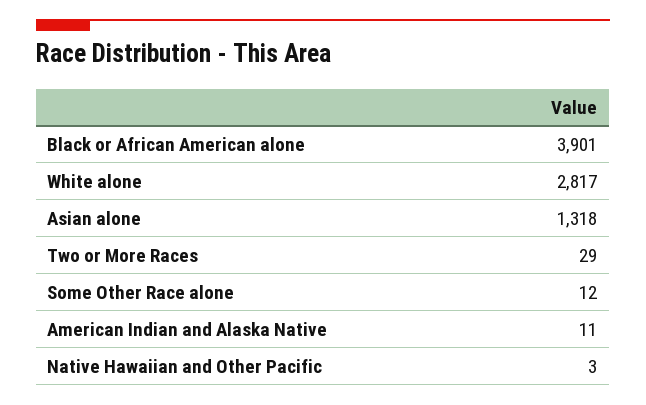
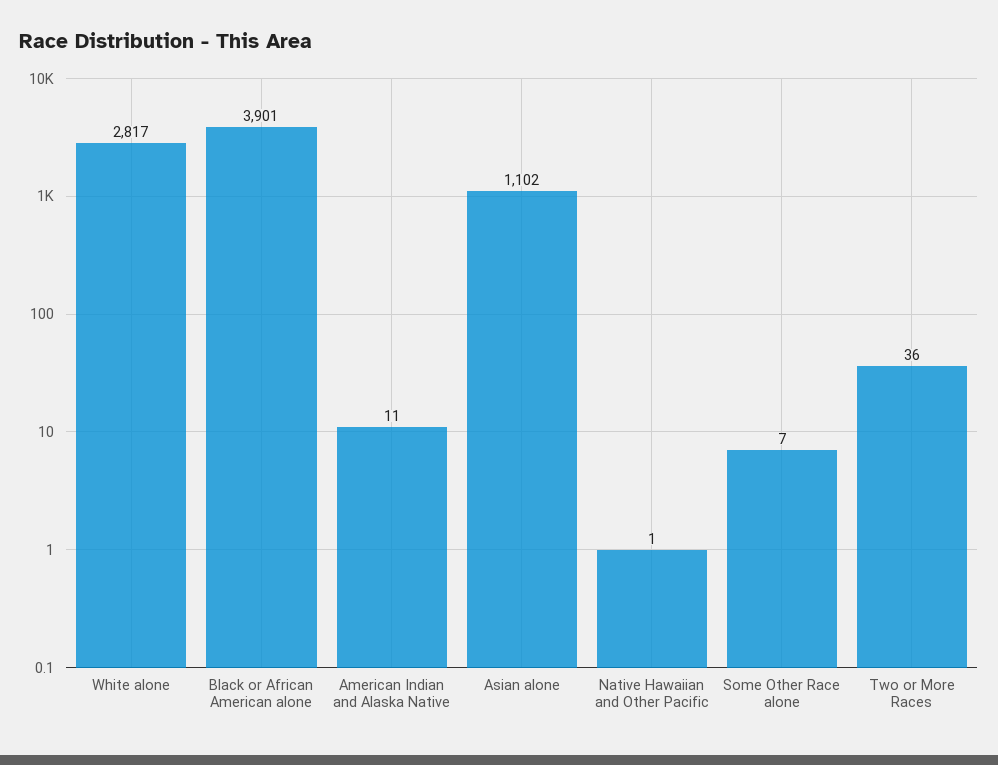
Asian alone: 1318 -> 1102
Two or More Races: 29 -> 36
Some Other Race alone: 12 -> 7
Native Hawaiian and Other Pacific: 3 -> 1

